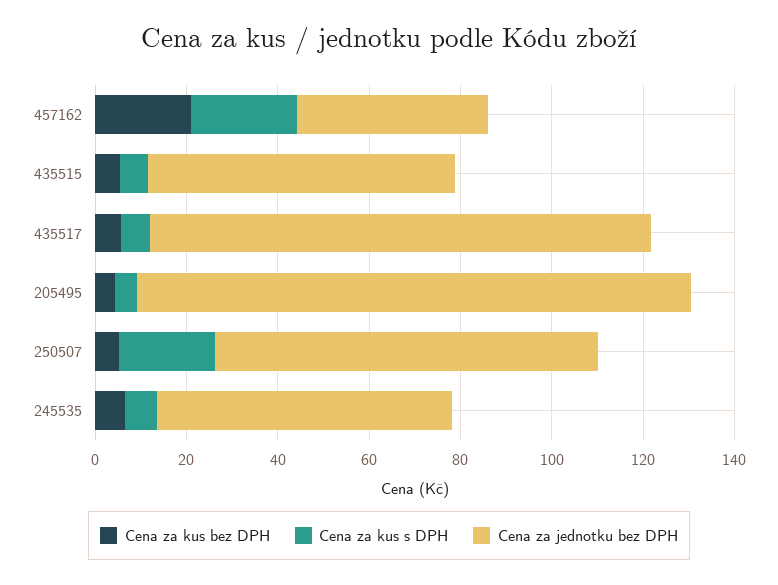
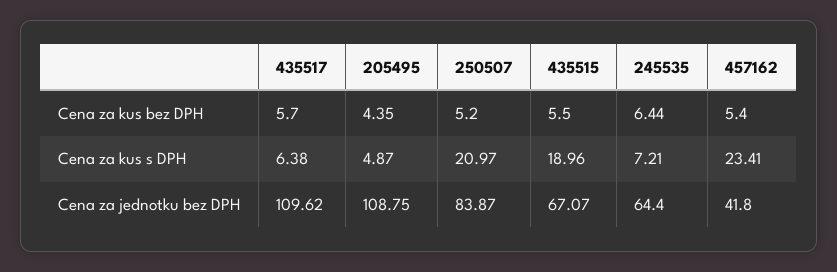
Cena za kus bez DPH, 457162: 20 -> 5.4
Cena za kus s DPH, 435515: 5 -> 18.96
Cena za jednotku bez DPH, 205495: 120 -> 108.75

